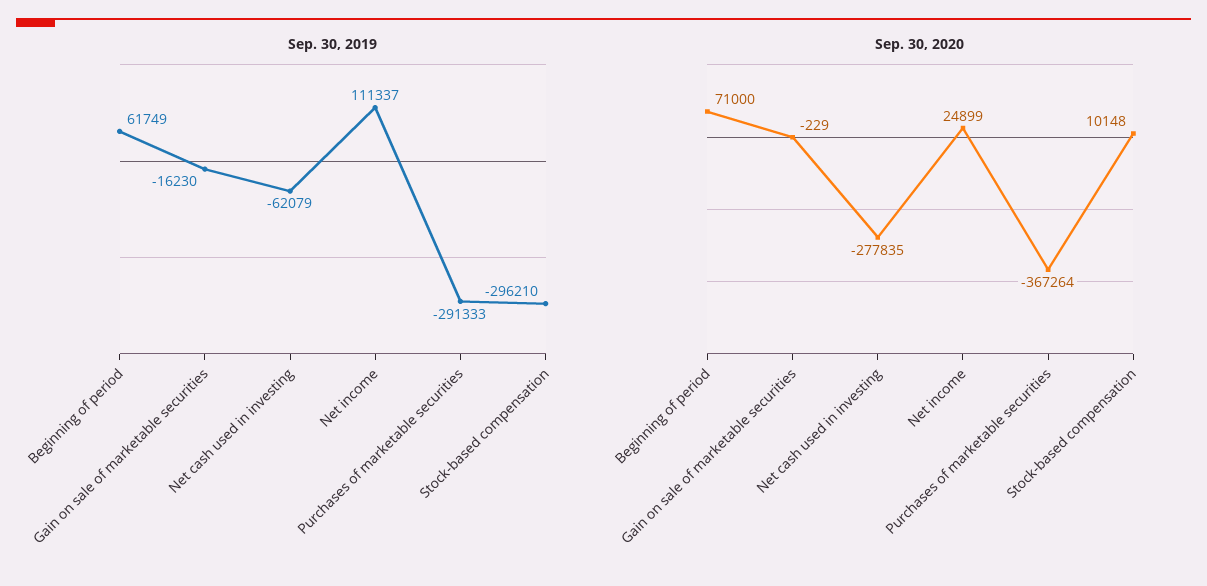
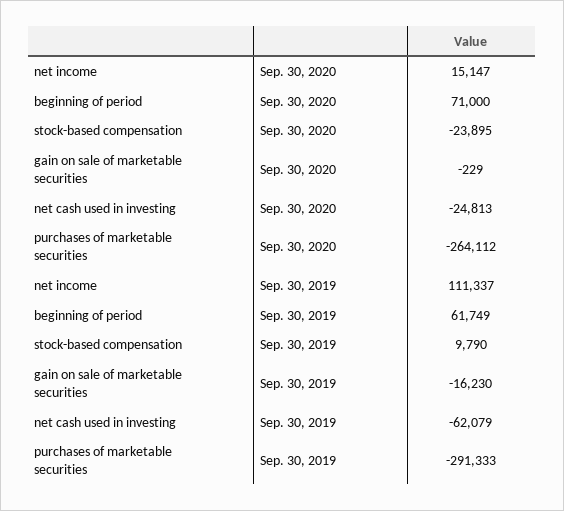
Sep. 30, 2019, Stock-based compensation: -296210 -> 9790
Sep. 30, 2020, Net cash used in investing: -277835 -> -24813
Sep. 30, 2020, Net income: 24899 -> 15147
Sep. 30, 2020, Purchases of marketable securities: -367264 -> -264112
Sep. 30, 2020, Stock-based compensation: 10148 -> -23895

